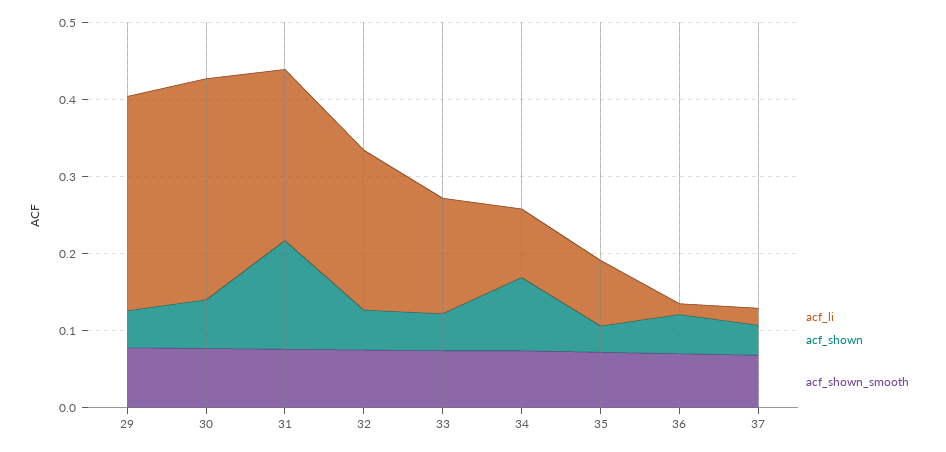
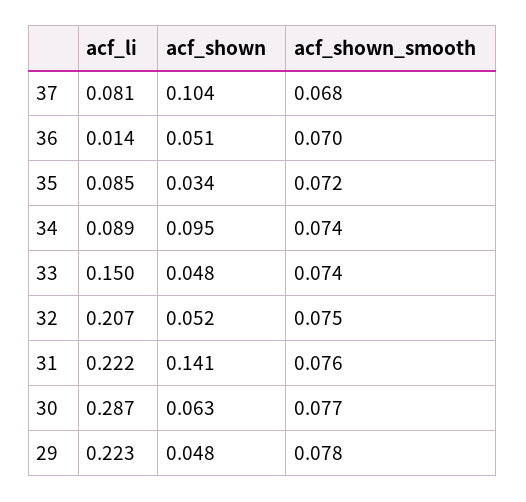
acf_li, 29: 0.28 -> 0.223
acf_li, 37: 0.02 -> 0.081
acf_shown, 37: 0.04 -> 0.104

